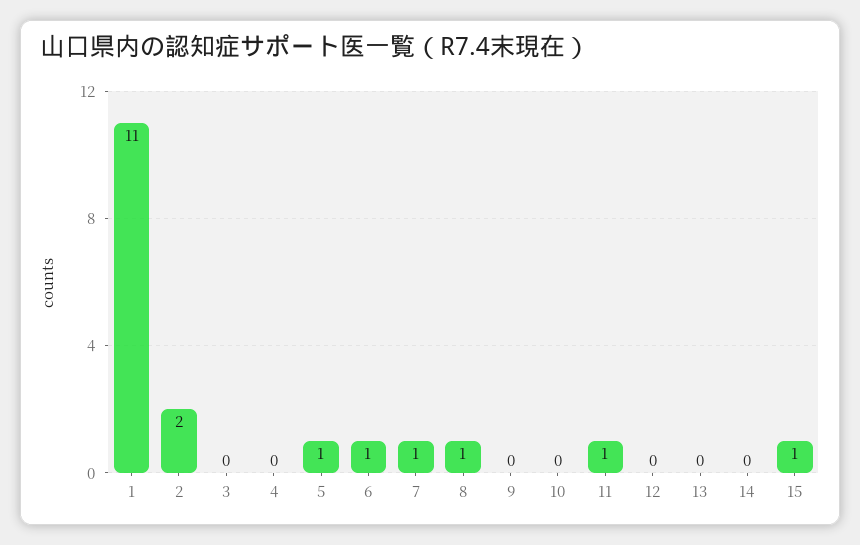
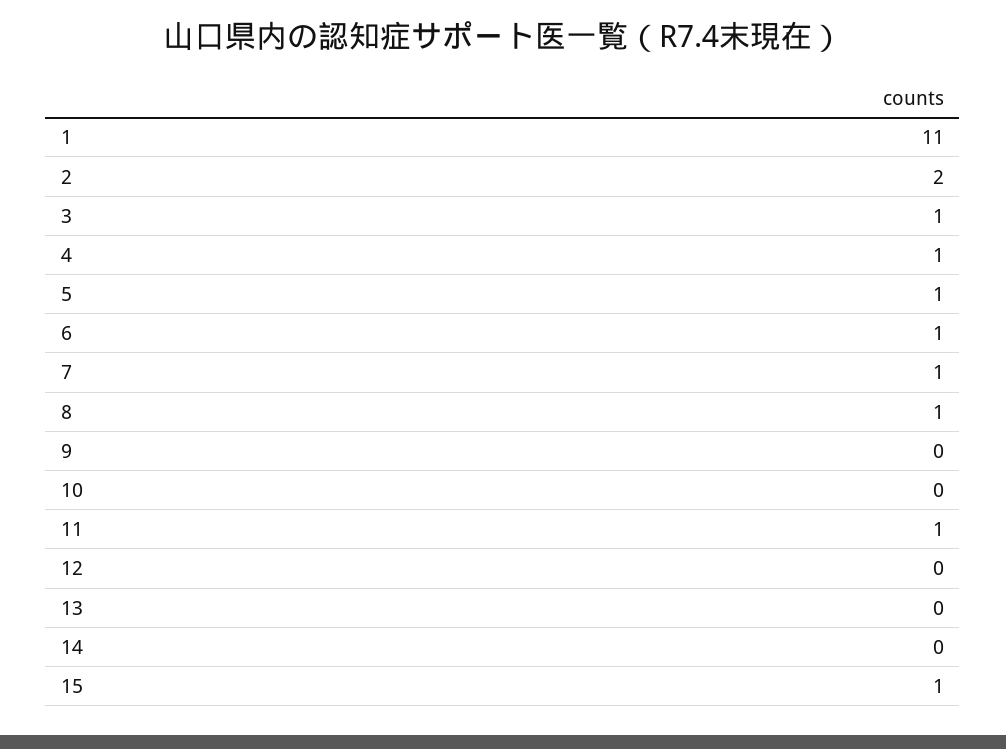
3: 0 -> 1
4: 0 -> 1

